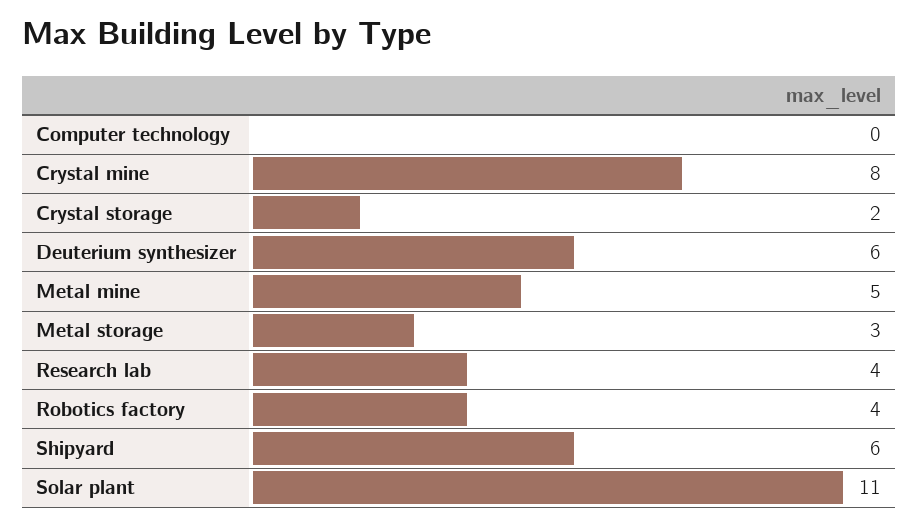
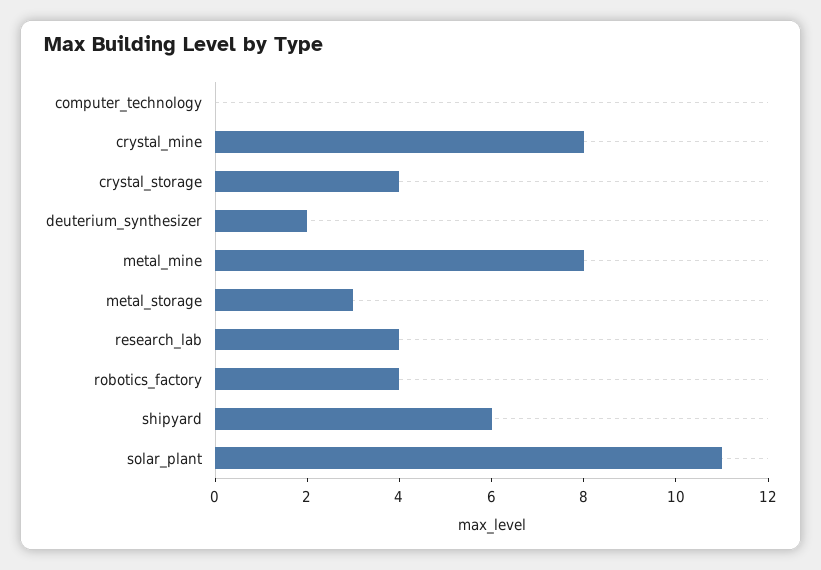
Crystal storage: 2 -> 4
Deuterium synthesizer: 6 -> 2
Metal mine: 5 -> 8

